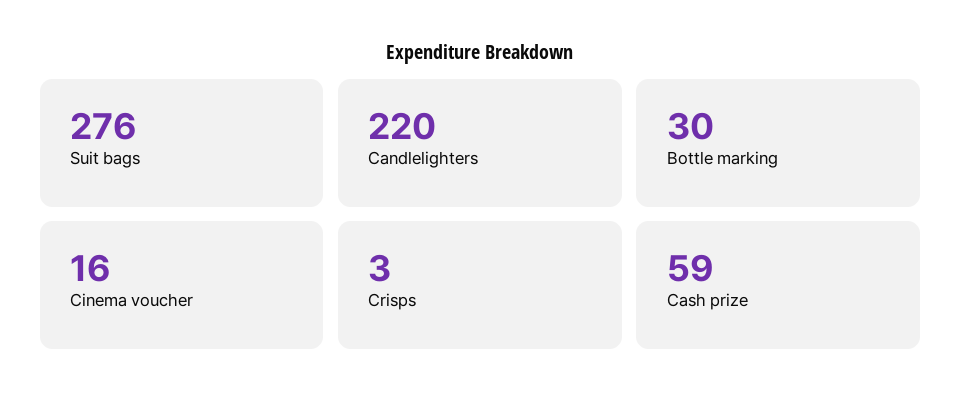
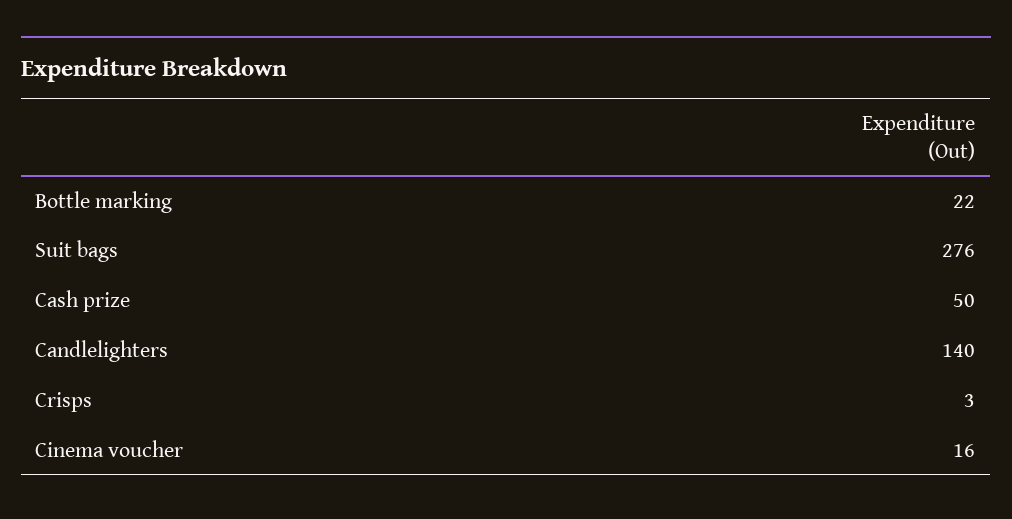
Candlelighters: 220 -> 140
Bottle marking: 30 -> 22
Cash prize: 59 -> 50

